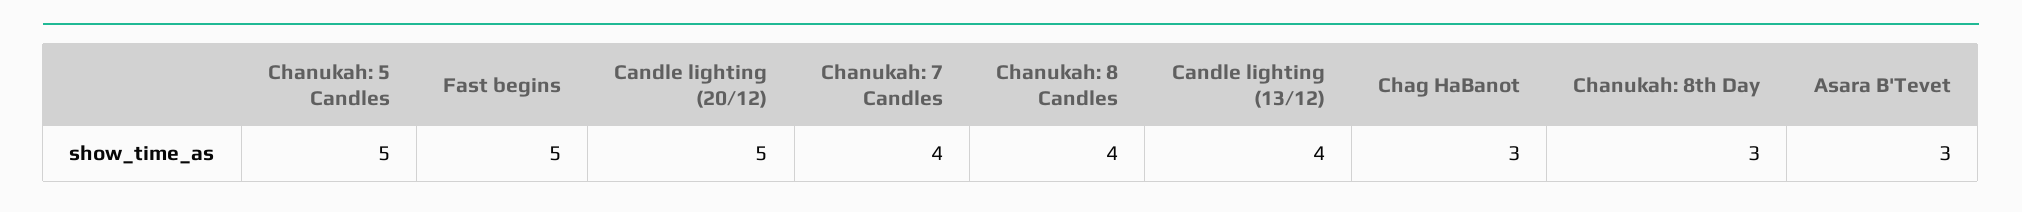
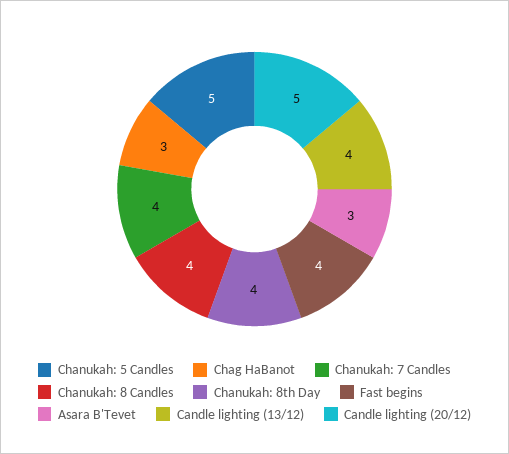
Fast begins: 5 -> 4
Chanukah: 8th Day: 3 -> 4

